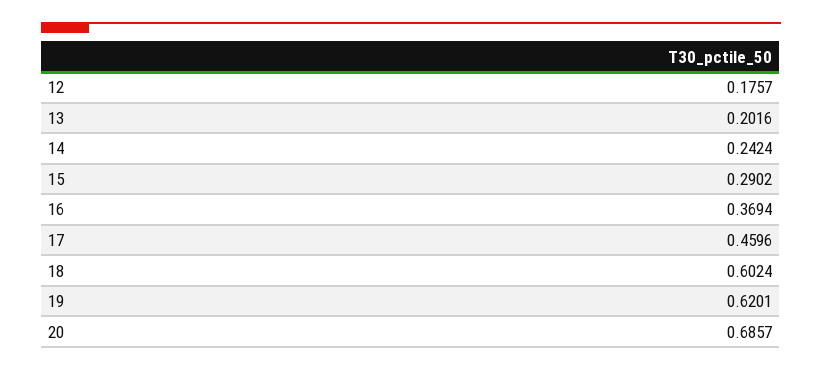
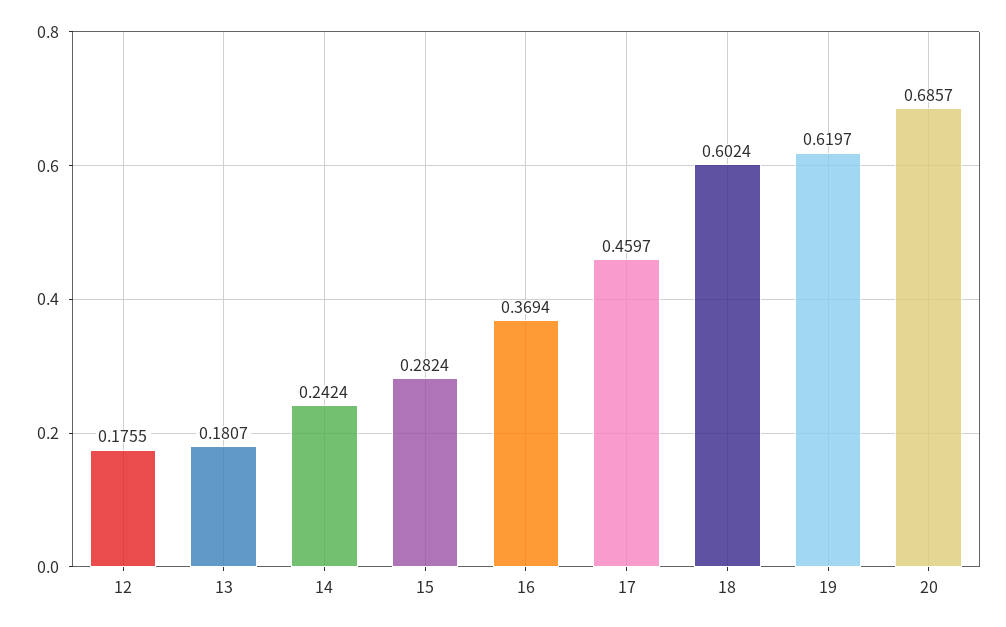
12: 0.1757 -> 0.1755
13: 0.2016 -> 0.1807
15: 0.2902 -> 0.2824
17: 0.4596 -> 0.4597
19: 0.6201 -> 0.6197

